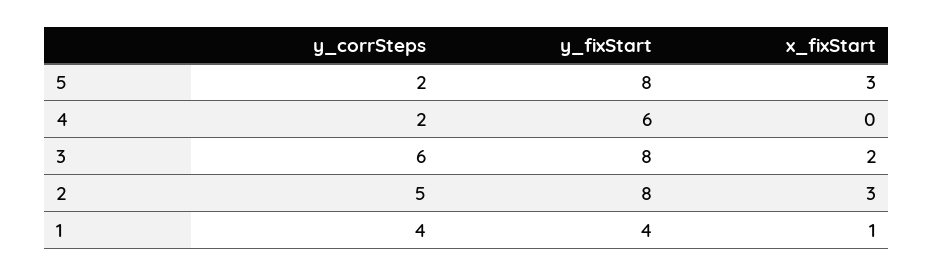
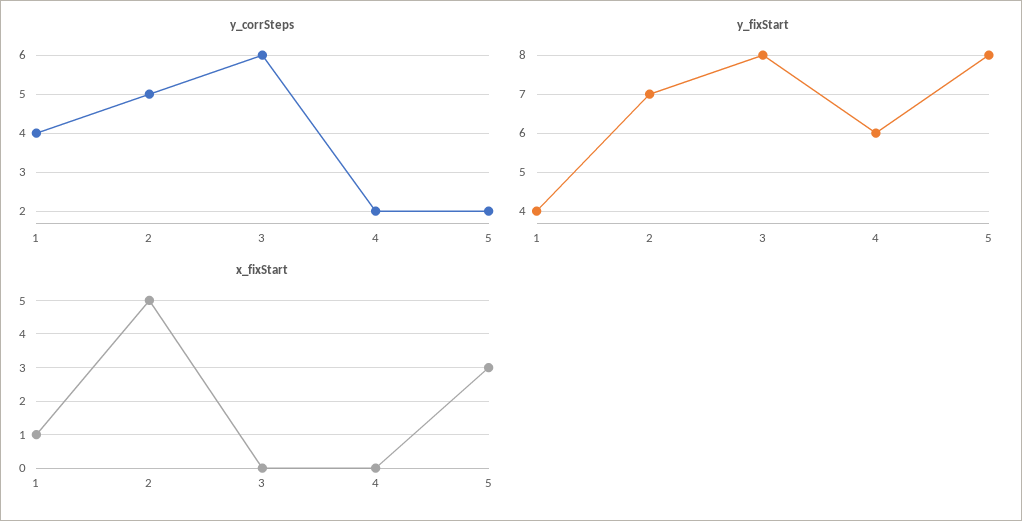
x_fixStart, 3: 2 -> 0
y_fixStart, 2: 8 -> 7
x_fixStart, 2: 3 -> 5

